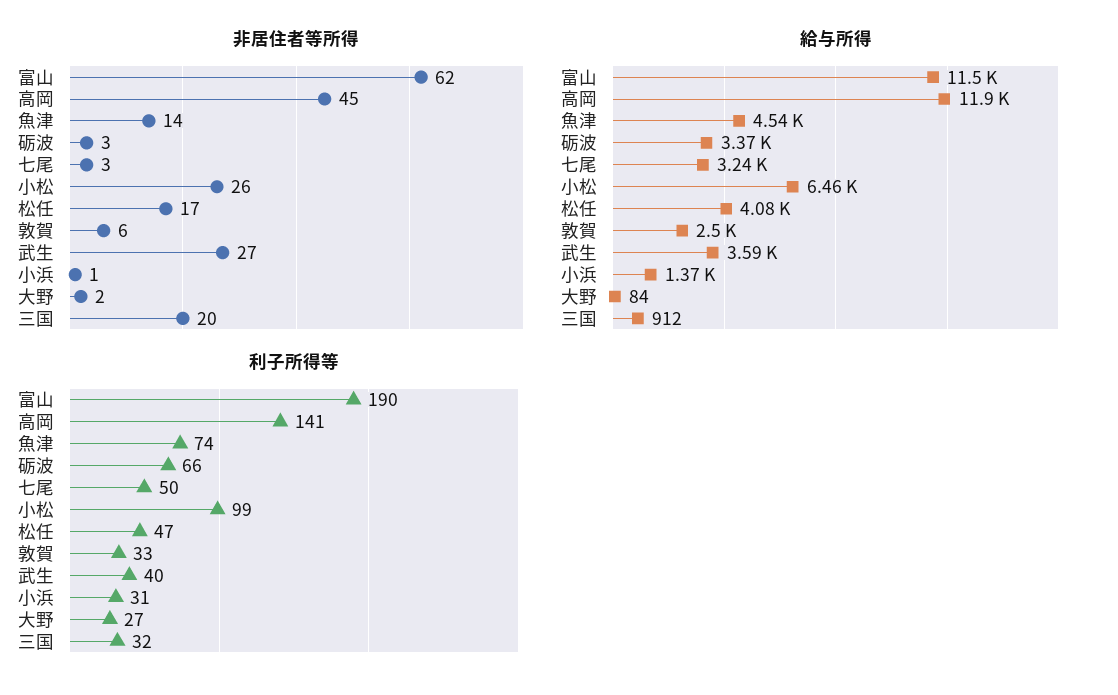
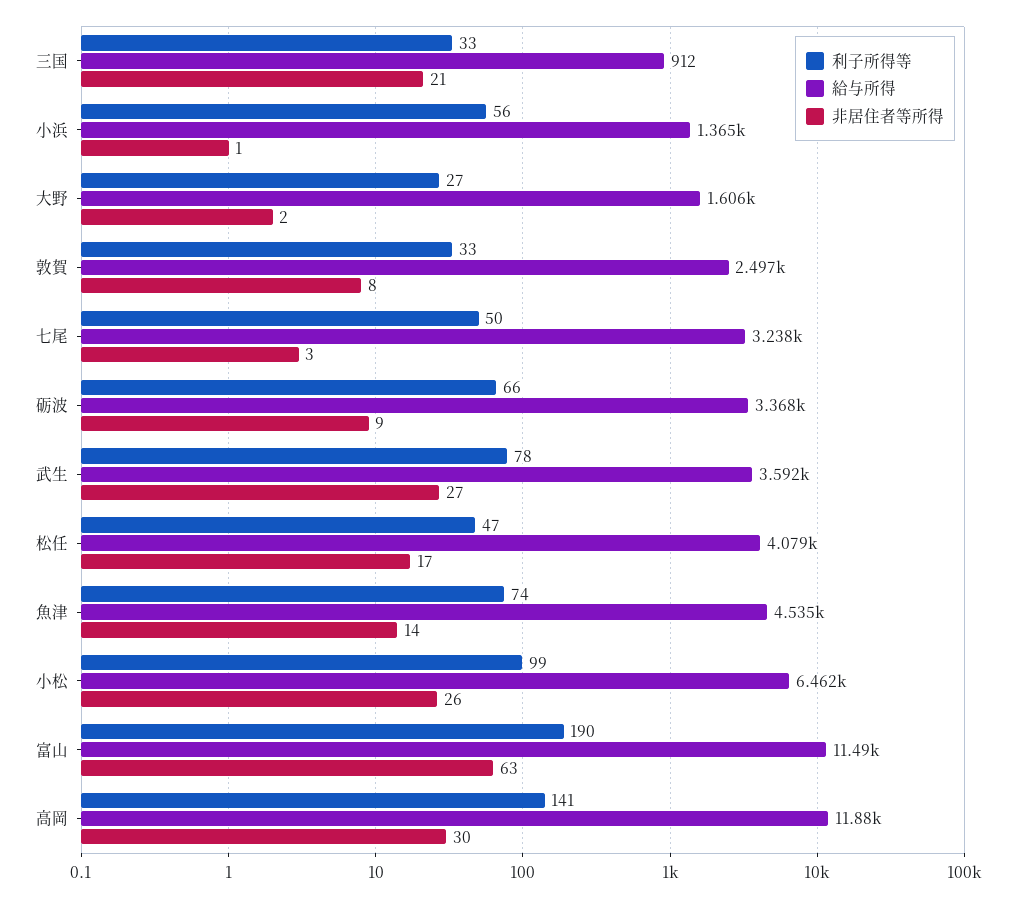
非居住者等所得, 富山: 62 -> 63
非居住者等所得, 高岡: 45 -> 30
非居住者等所得, 砺波: 3 -> 9
非居住者等所得, 敦賀: 6 -> 8
非居住者等所得, 三国: 20 -> 21
給与所得, 大野: 84 -> 1606
利子所得等, 武生: 40 -> 78
利子所得等, 小浜: 31 -> 56
利子所得等, 三国: 32 -> 33

